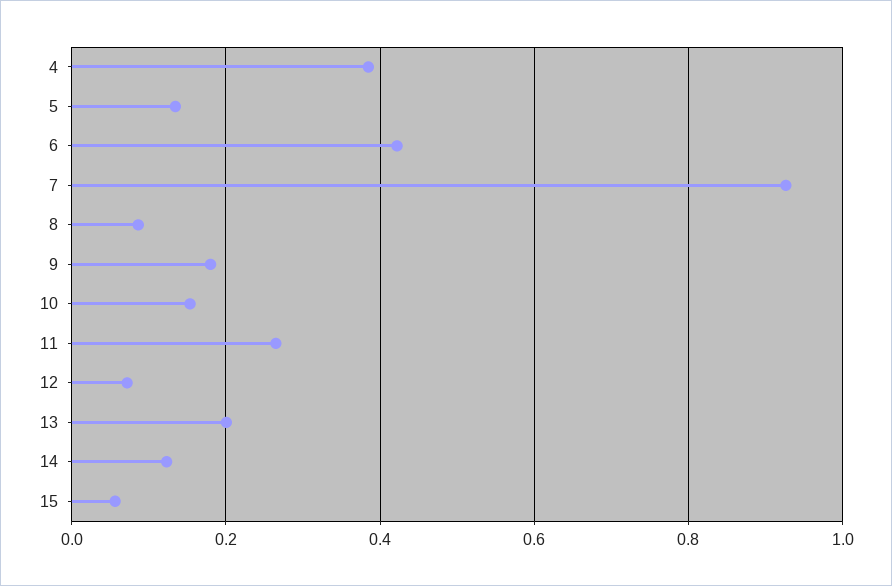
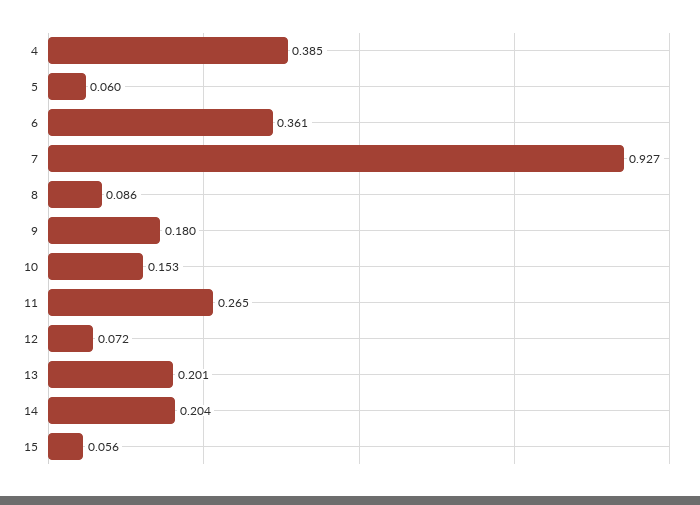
5: 0.14 -> 0.06
6: 0.42 -> 0.361
14: 0.12 -> 0.204

